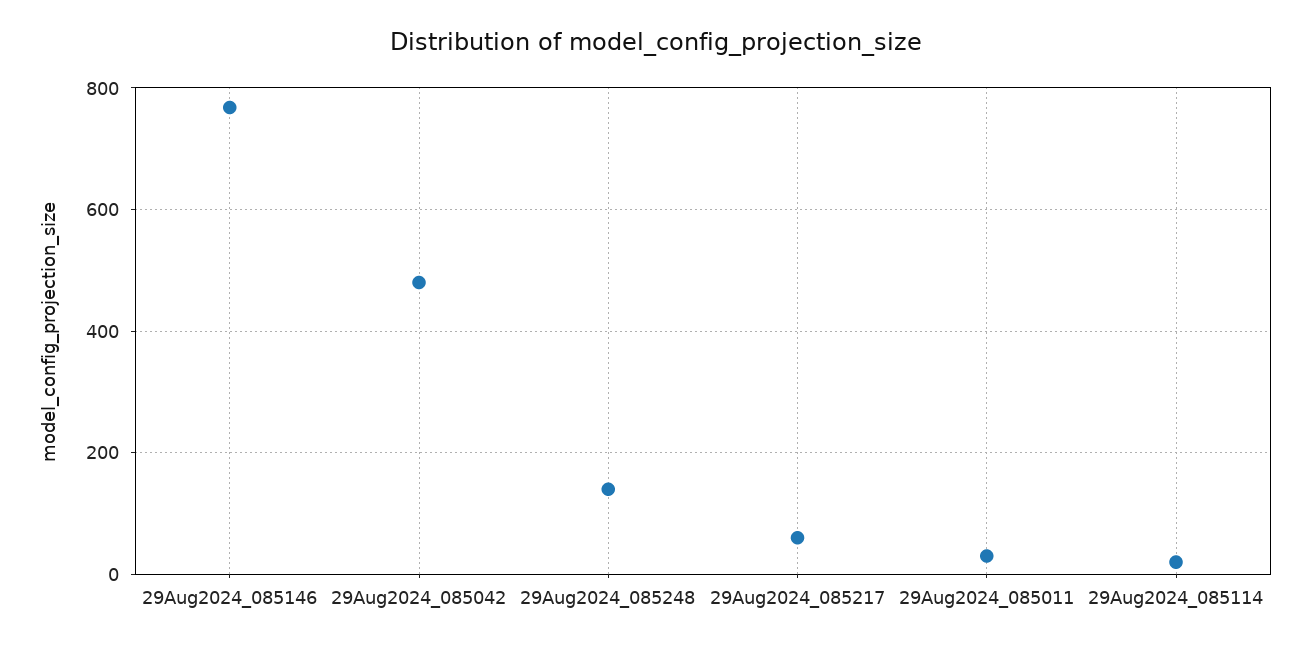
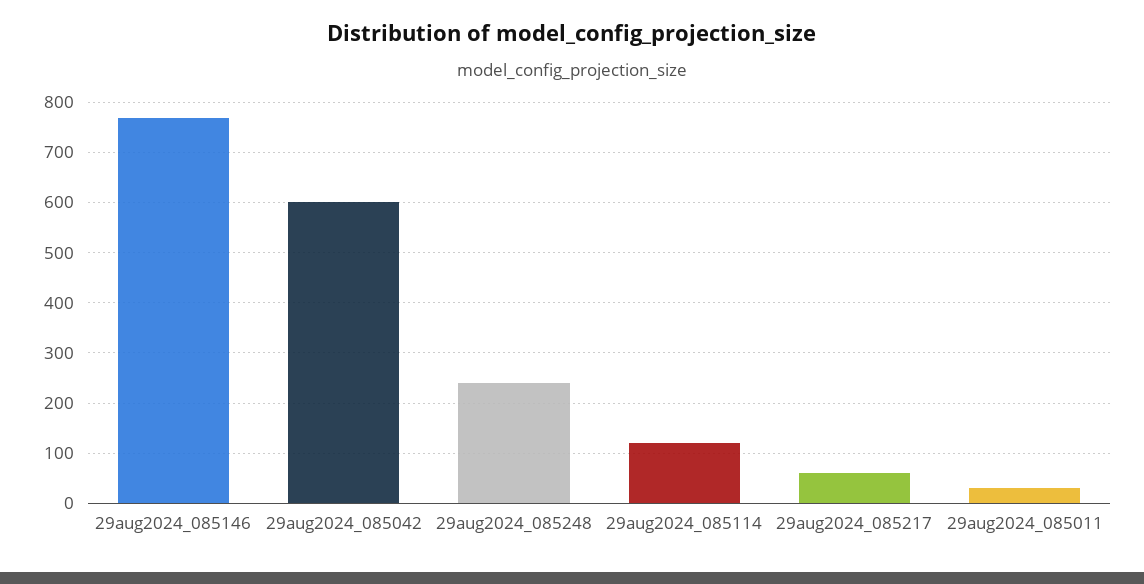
29Aug2024_085042: 480 -> 600
29Aug2024_085248: 140 -> 240
29Aug2024_085114: 20 -> 120

